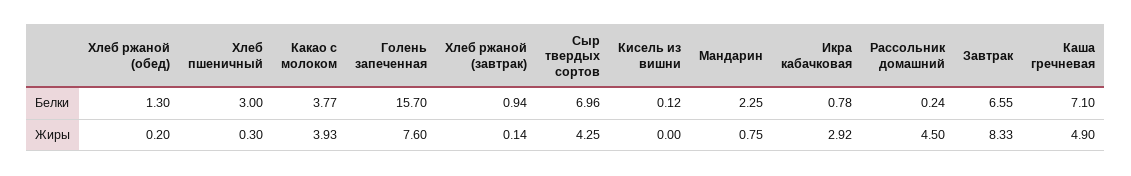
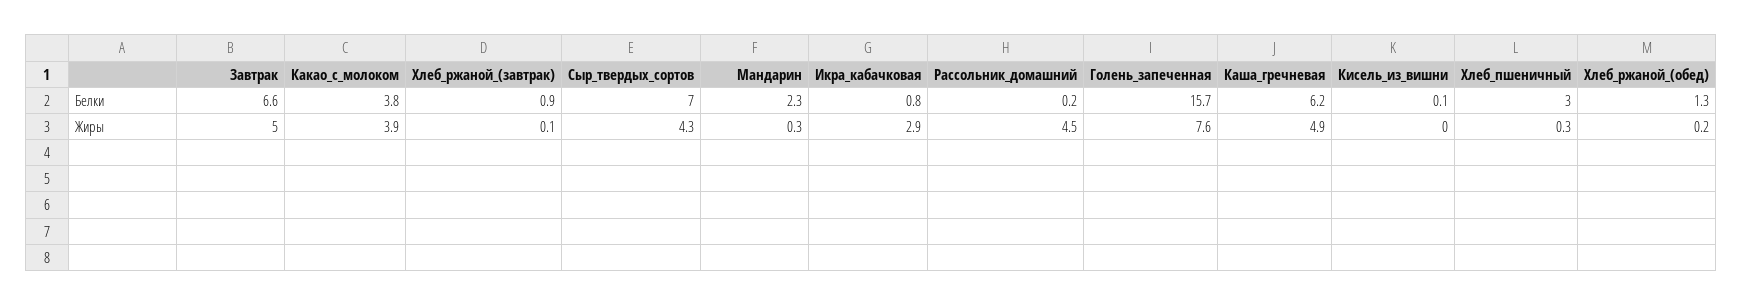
Каша гречневая, Белки: 7.1 -> 6.2
Мандарин, Жиры: 0.75 -> 0.3
Завтрак, Жиры: 8.33 -> 5

